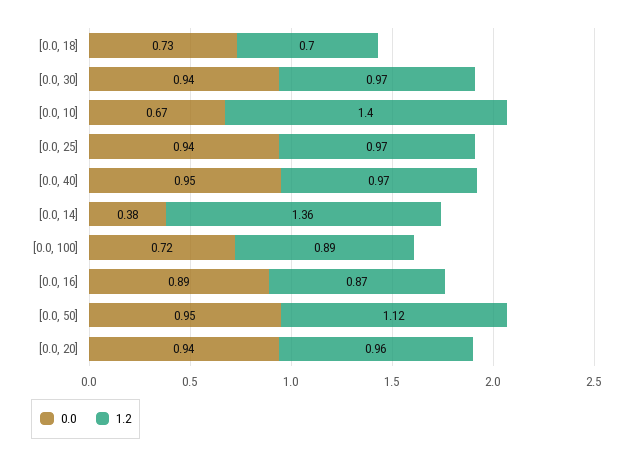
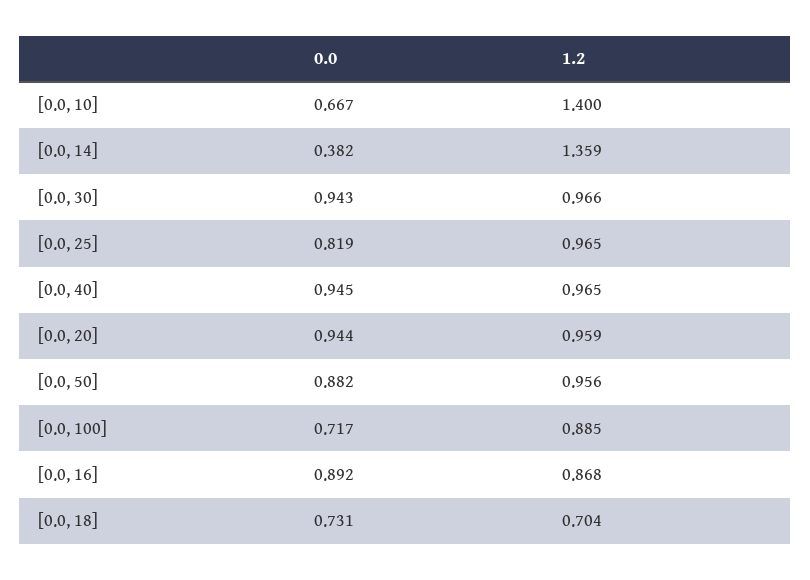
0.0, [0.0, 25]: 0.94 -> 0.819
0.0, [0.0, 50]: 0.95 -> 0.882
1.2, [0.0, 50]: 1.12 -> 0.956

